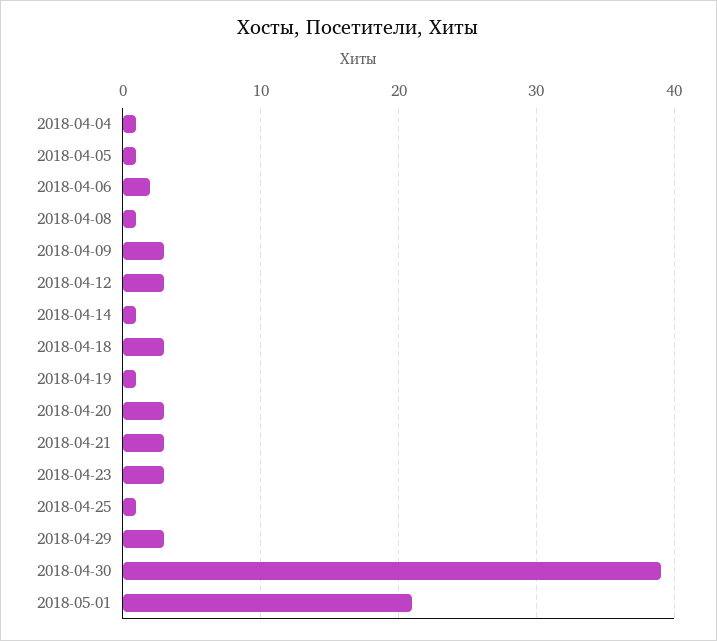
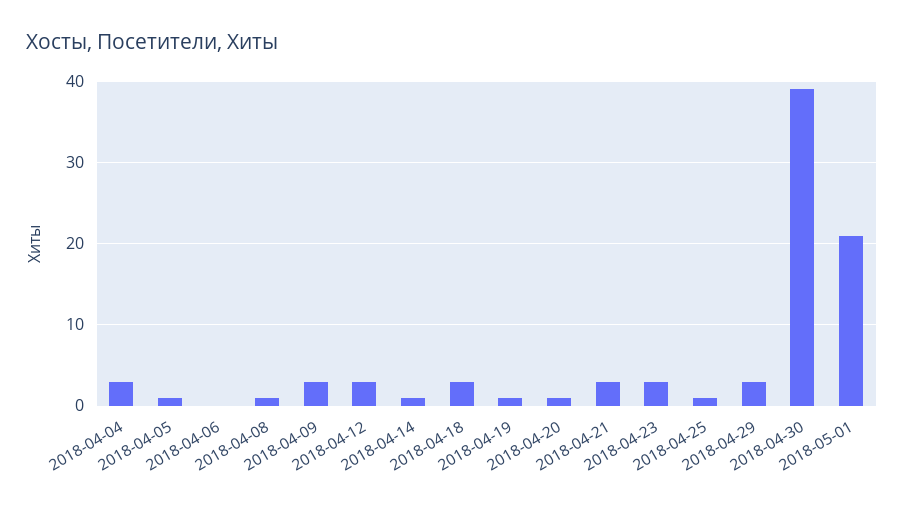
2018-04-04: 1 -> 3
2018-04-06: 2 -> 0
2018-04-20: 3 -> 1

